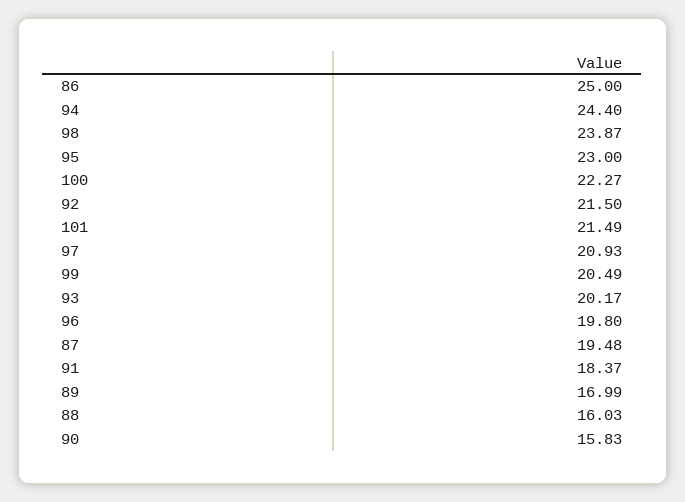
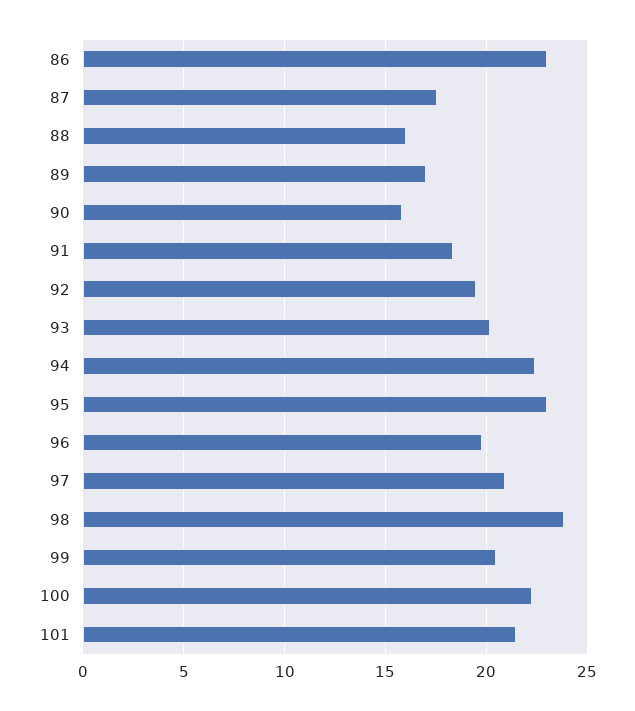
86: 25 -> 23
94: 24.4 -> 22.5
92: 21.5 -> 19.5
87: 19.48 -> 17.5

